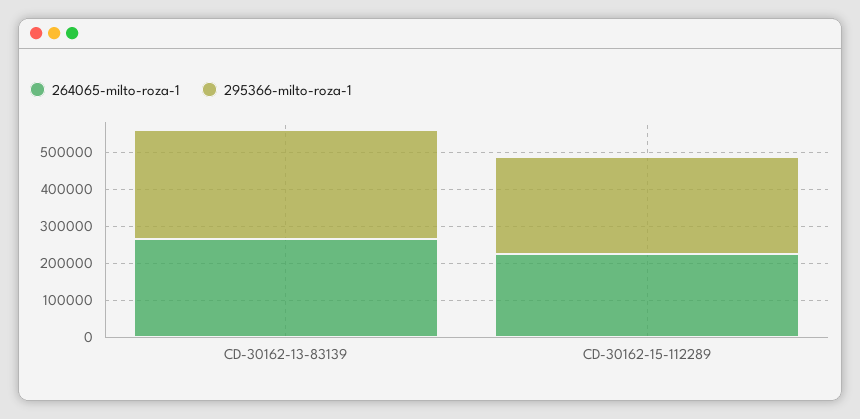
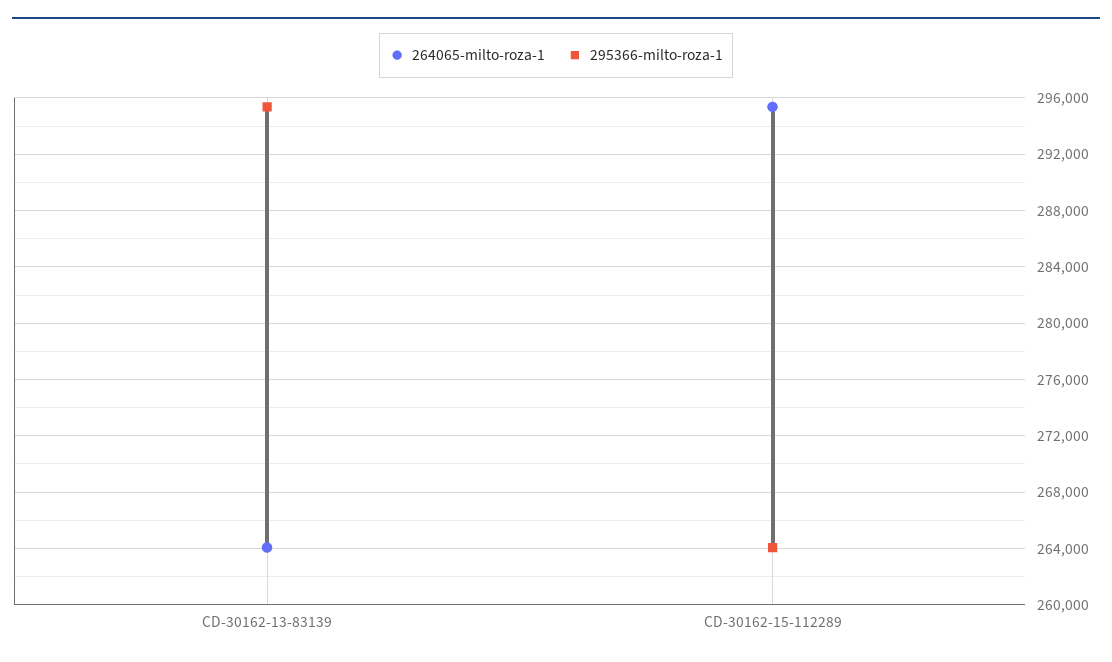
264065-milto-roza-1, CD-30162-15-112289: 225000 -> 295500

